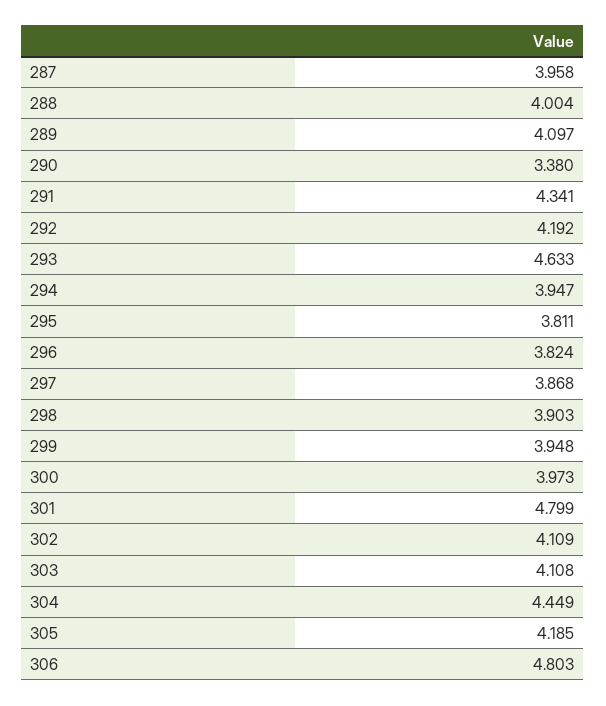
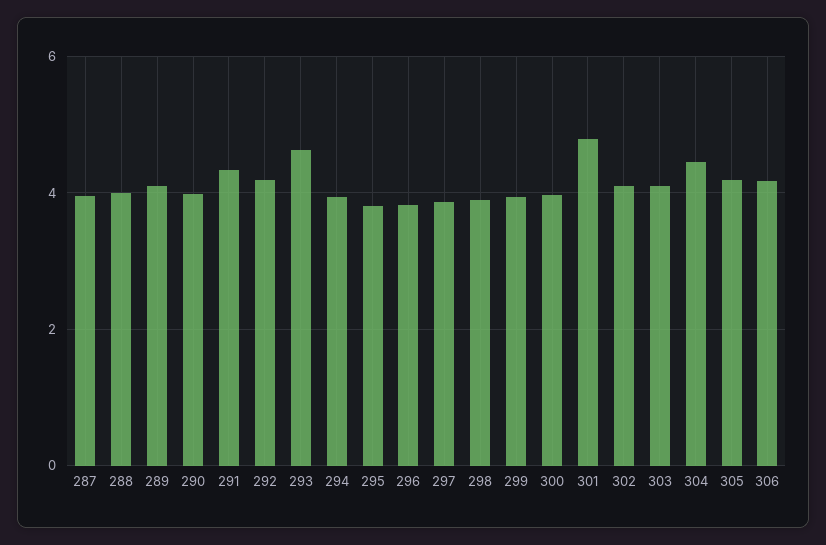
290: 3.38 -> 4
306: 4.803 -> 4.2

